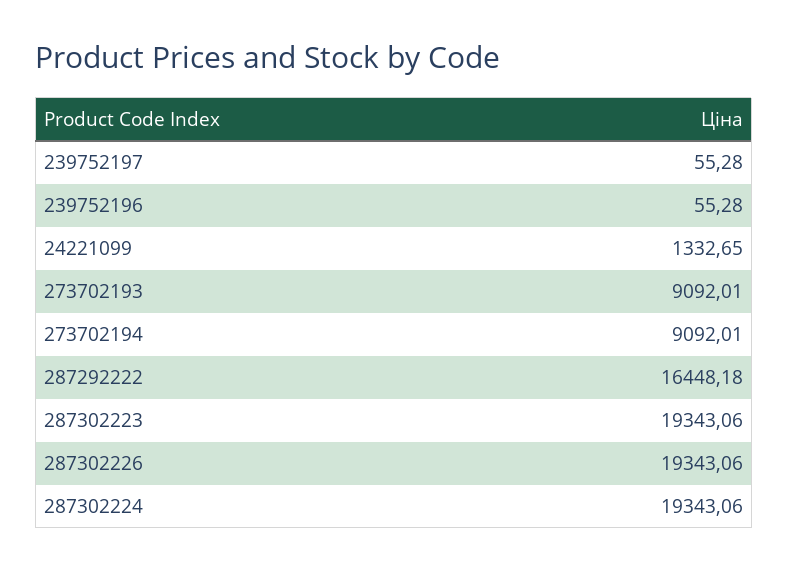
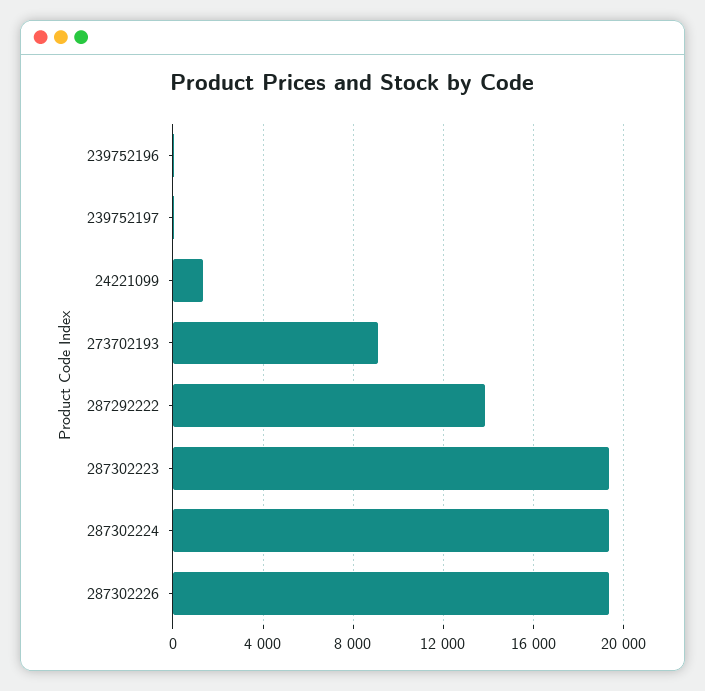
273702194: 9092.01 -> none
287292222: 16448.18 -> 14000

